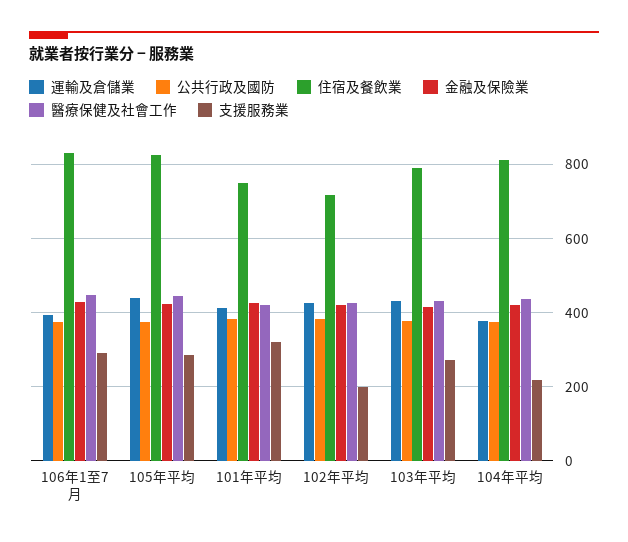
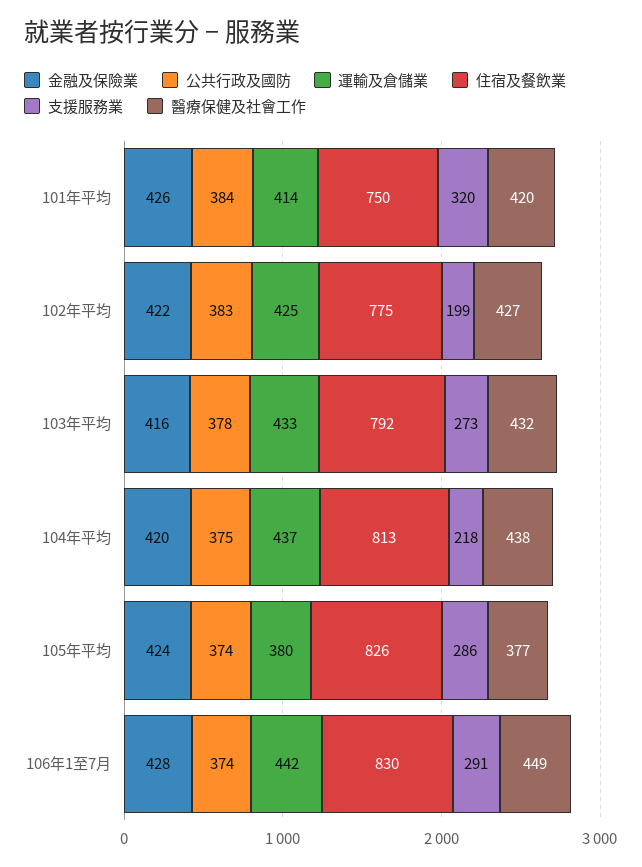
運輸及倉儲業, 106年1至7月: 400 -> 442
運輸及倉儲業, 105年平均: 440 -> 380
醫療保健及社會工作, 105年平均: 440 -> 377
住宿及餐飲業, 102年平均: 720 -> 775
運輸及倉儲業, 104年平均: 380 -> 437

